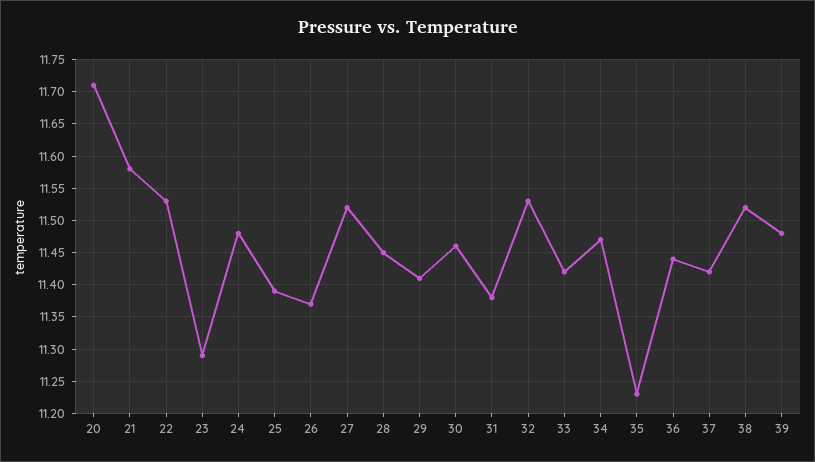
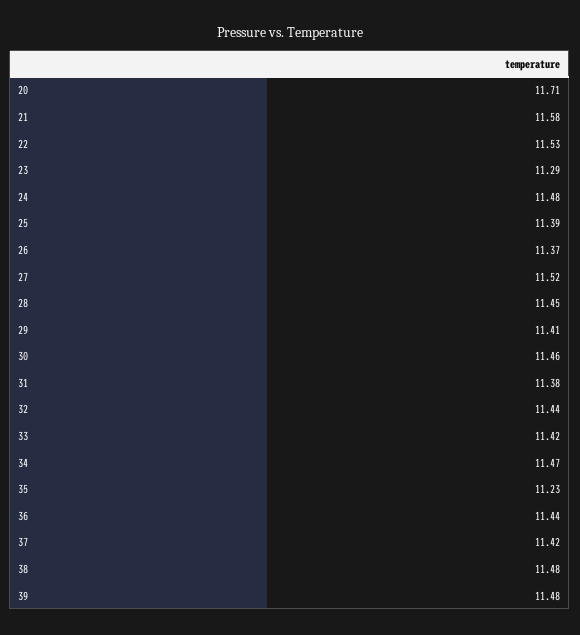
32: 11.53 -> 11.44
38: 11.52 -> 11.48

